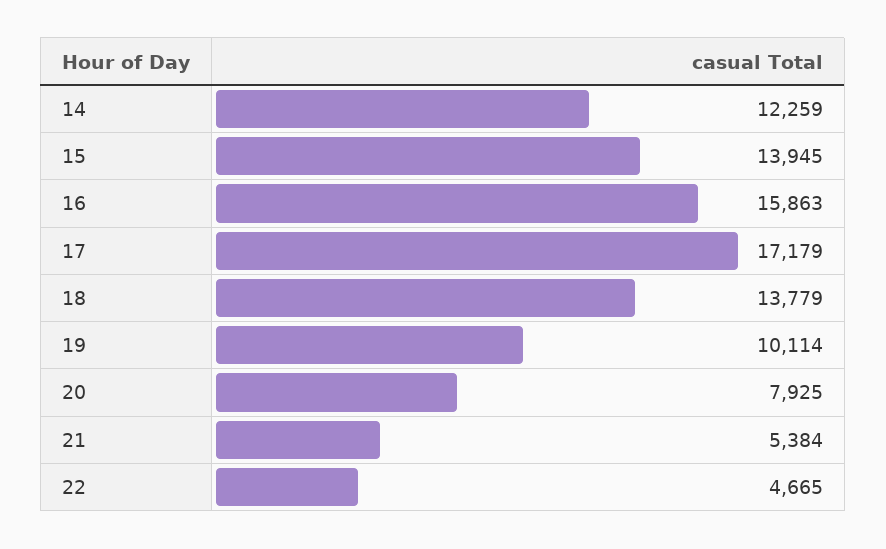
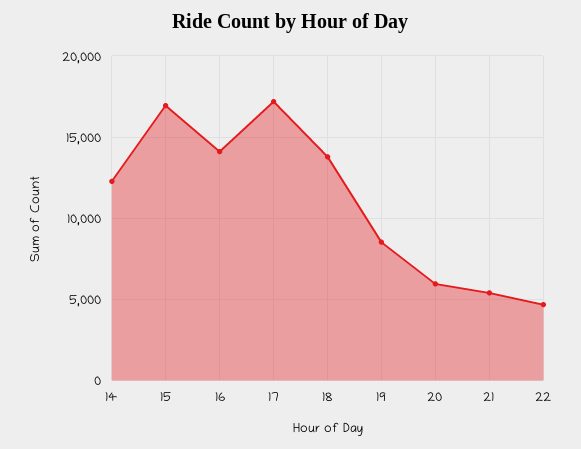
15: 13945 -> 17000
16: 15863 -> 14000
19: 10114 -> 8500
20: 7925 -> 6000

